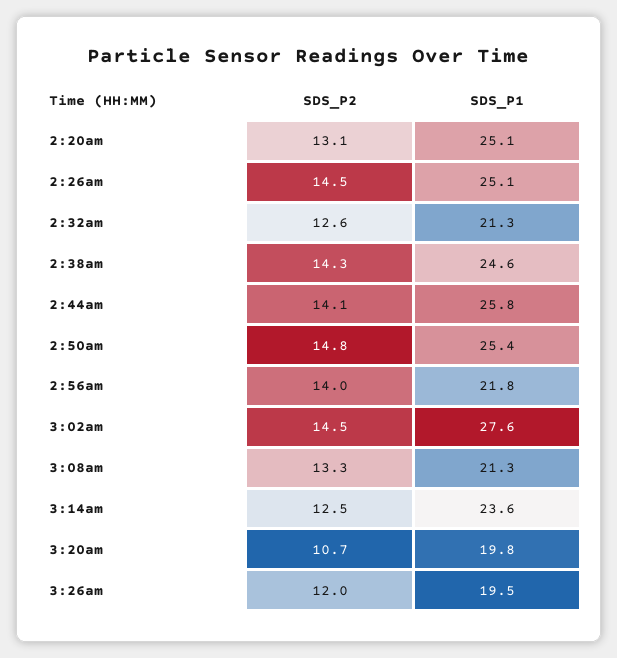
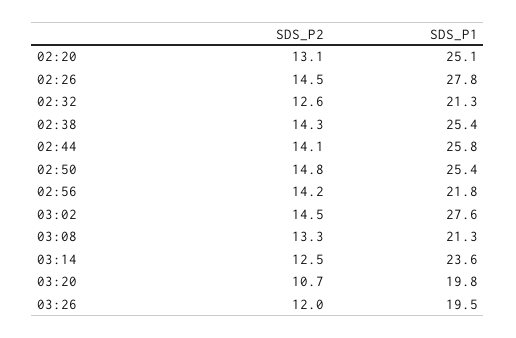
SDS_P1, 2:26am: 25.1 -> 27.8
SDS_P1, 2:38am: 24.6 -> 25.4
SDS_P2, 2:56am: 14 -> 14.2

